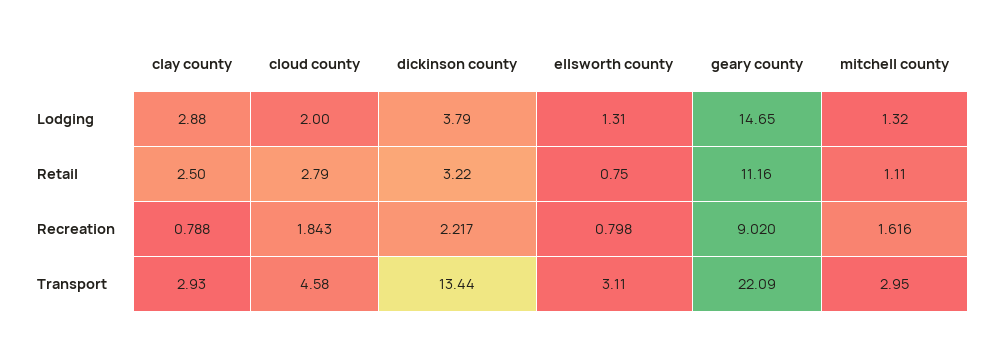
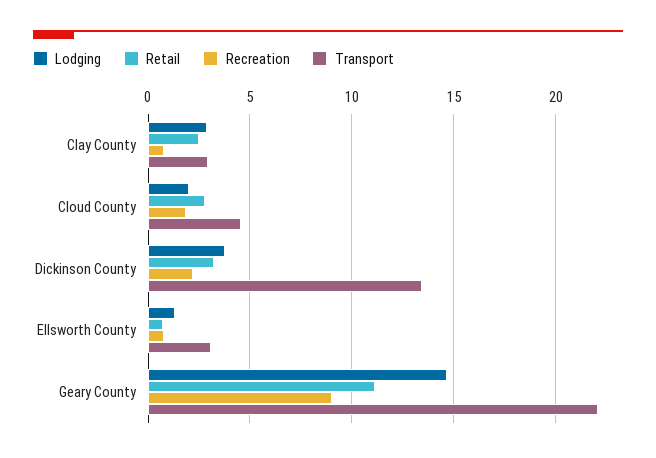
Lodging, mitchell county: 1.32 -> none
Retail, mitchell county: 1.11 -> none
Recreation, mitchell county: 1.616 -> none
Transport, mitchell county: 2.95 -> none

